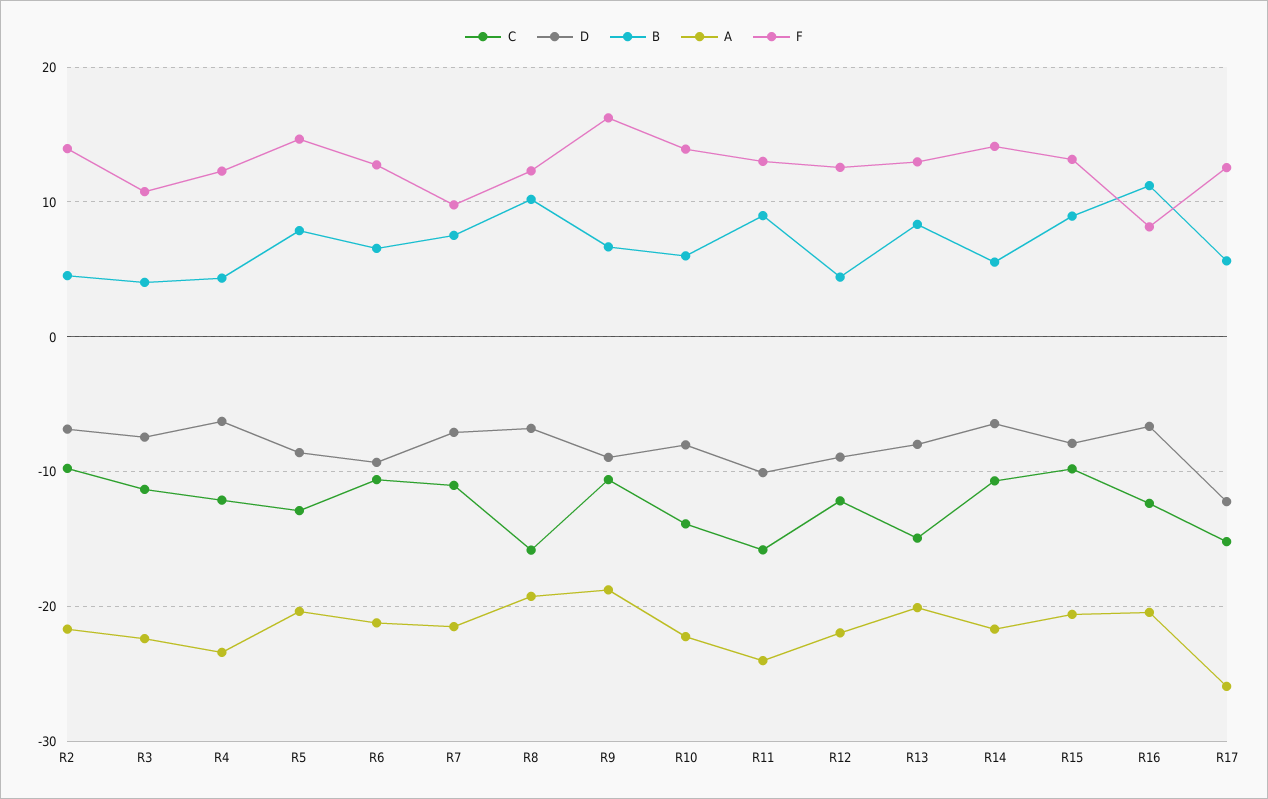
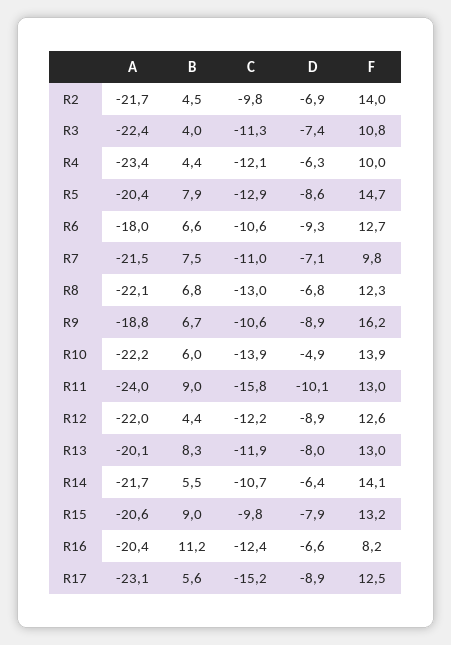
F, R4: 12 -> 10
A, R6: -21 -> -18
C, R8: -16 -> -13
B, R8: 10 -> 6.8
A, R8: -19 -> -22.1
D, R10: -8 -> -4.9
C, R13: -15 -> -11.9
D, R17: -12 -> -8.9
A, R17: -26 -> -23.1

